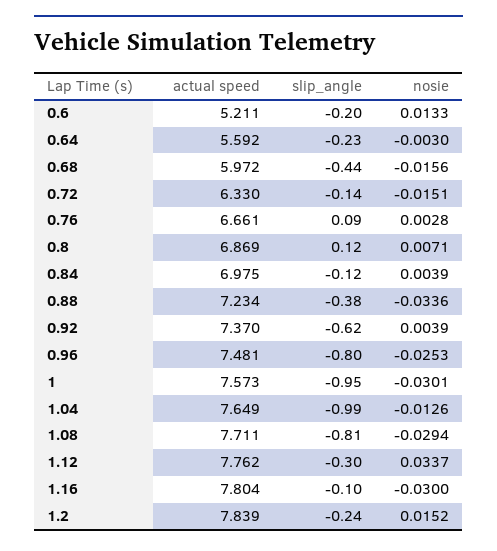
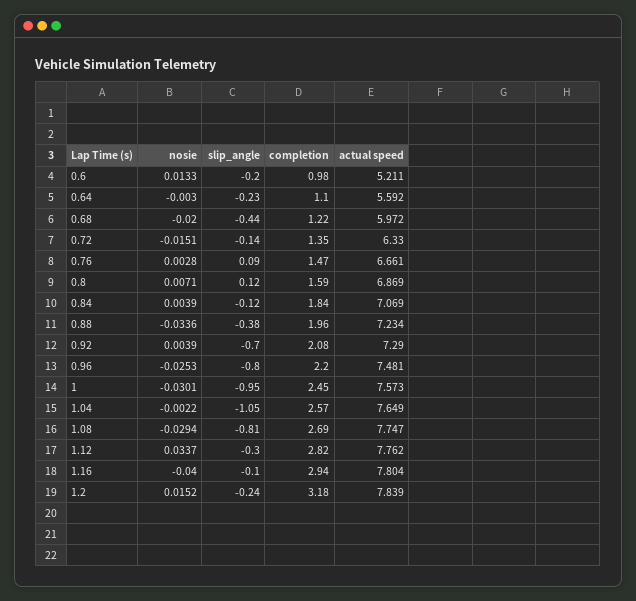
nosie, 0.68: -0.0156 -> -0.02
actual speed, 0.84: 6.975 -> 7.069
actual speed, 0.92: 7.37 -> 7.29
slip_angle, 0.92: -0.62 -> -0.7
slip_angle, 1.04: -0.99 -> -1.05
nosie, 1.04: -0.0126 -> -0.0022
actual speed, 1.08: 7.711 -> 7.747
nosie, 1.16: -0.03 -> -0.04
completion, 0.6: none -> 0.98
completion, 0.64: none -> 1.1
completion, 0.68: none -> 1.22
completion, 0.72: none -> 1.35
completion, 0.76: none -> 1.47
completion, 0.8: none -> 1.59
completion, 0.84: none -> 1.84
completion, 0.88: none -> 1.96
completion, 0.92: none -> 2.08
completion, 0.96: none -> 2.2
completion, 1: none -> 2.45
completion, 1.04: none -> 2.57
completion, 1.08: none -> 2.69
completion, 1.12: none -> 2.82
completion, 1.16: none -> 2.94
completion, 1.2: none -> 3.18

